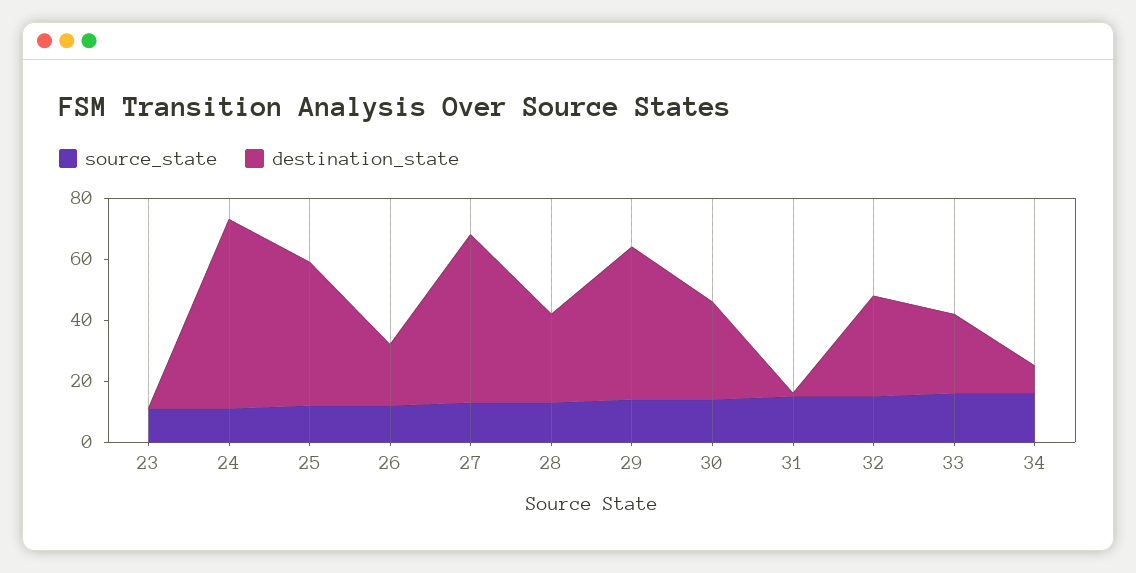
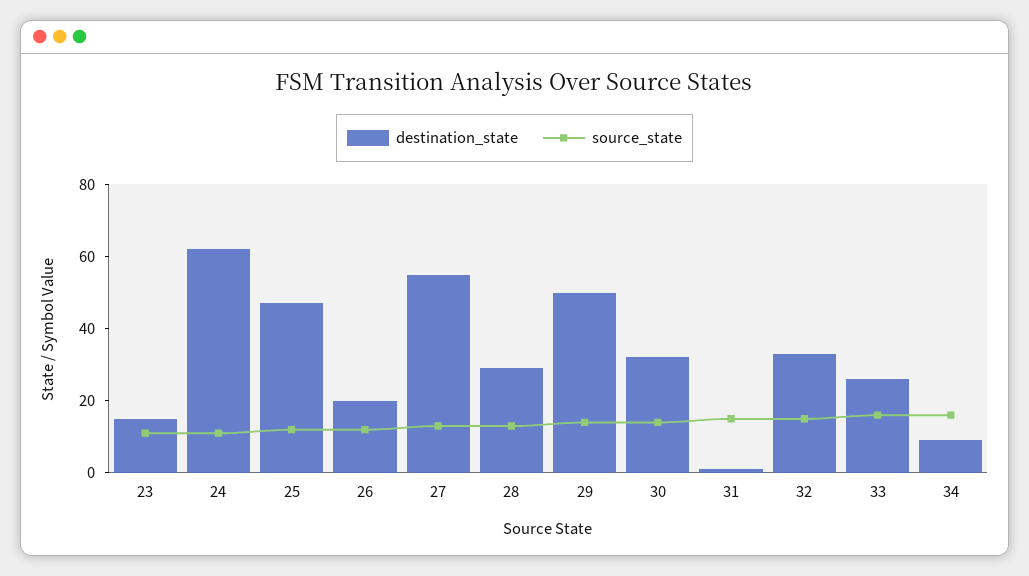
destination_state, 23: 0 -> 15

